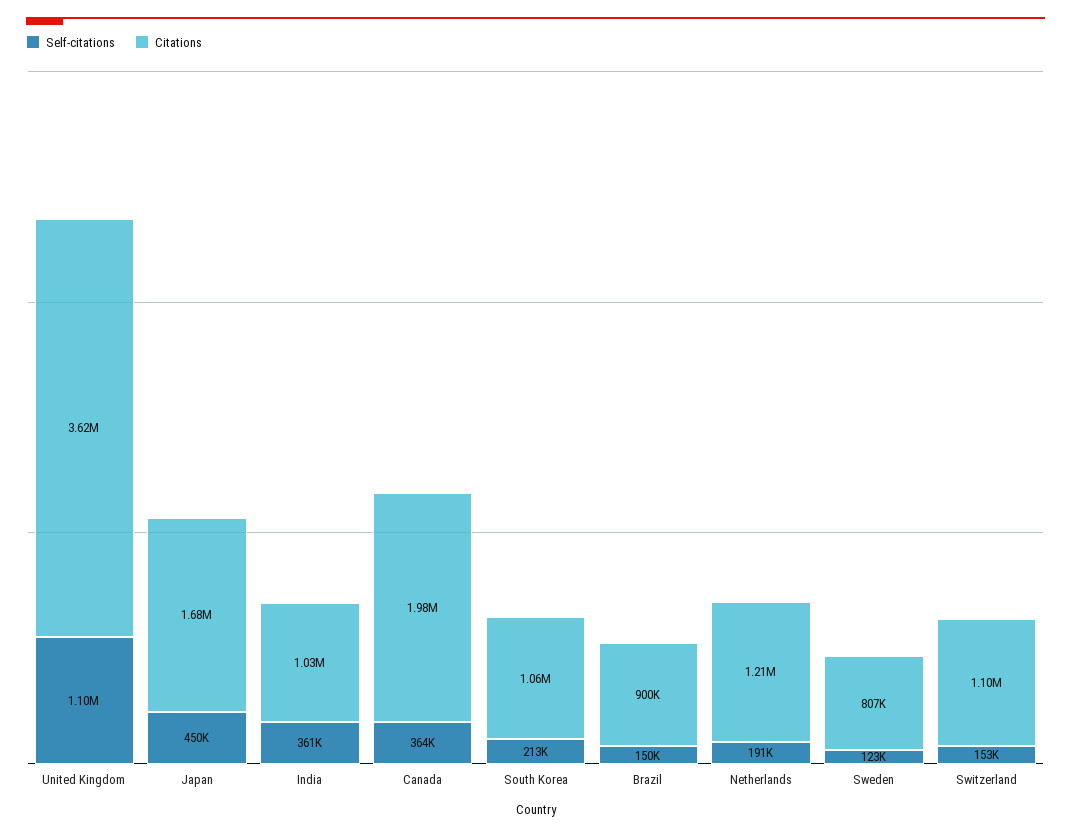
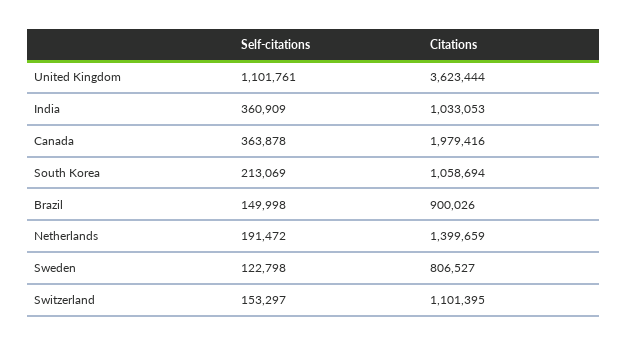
Self-citations, Japan: 450000 -> none
Citations, Japan: 1680000 -> none
Citations, Netherlands: 1210000 -> 1399659

